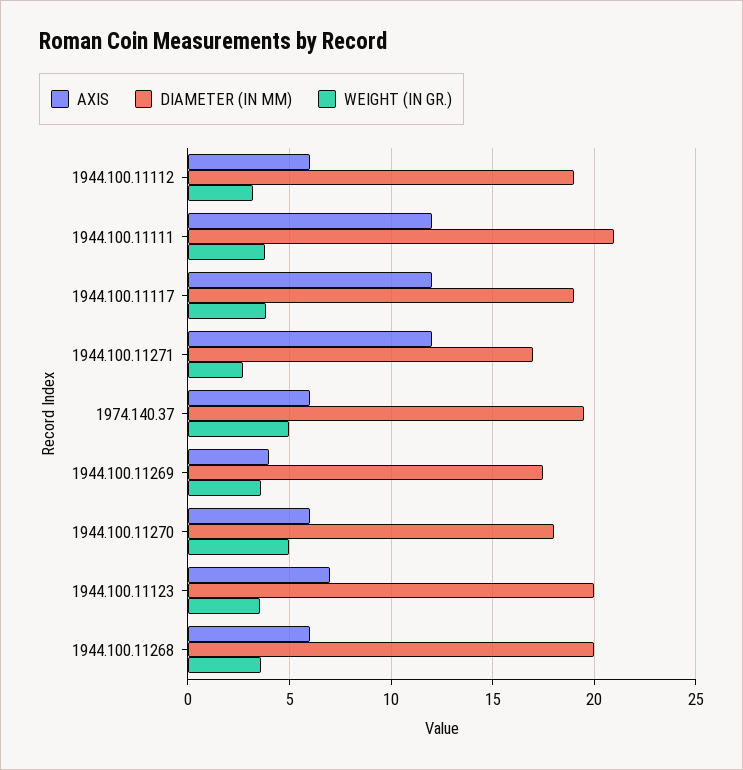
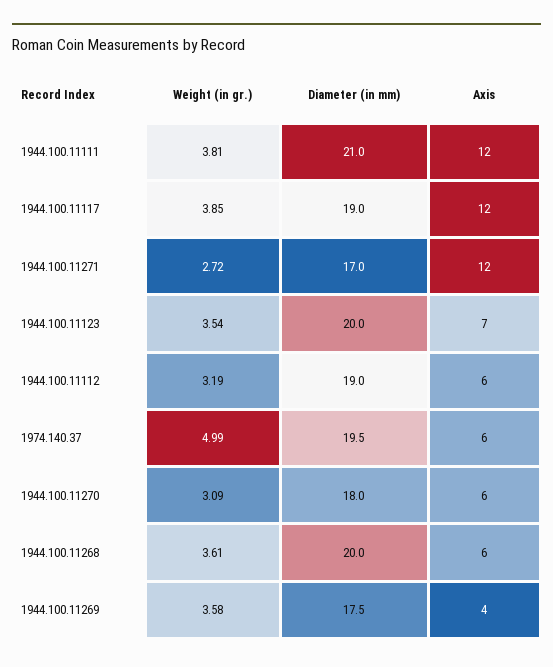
WEIGHT (IN GR.), 1944.100.11270: 5 -> 3.09

